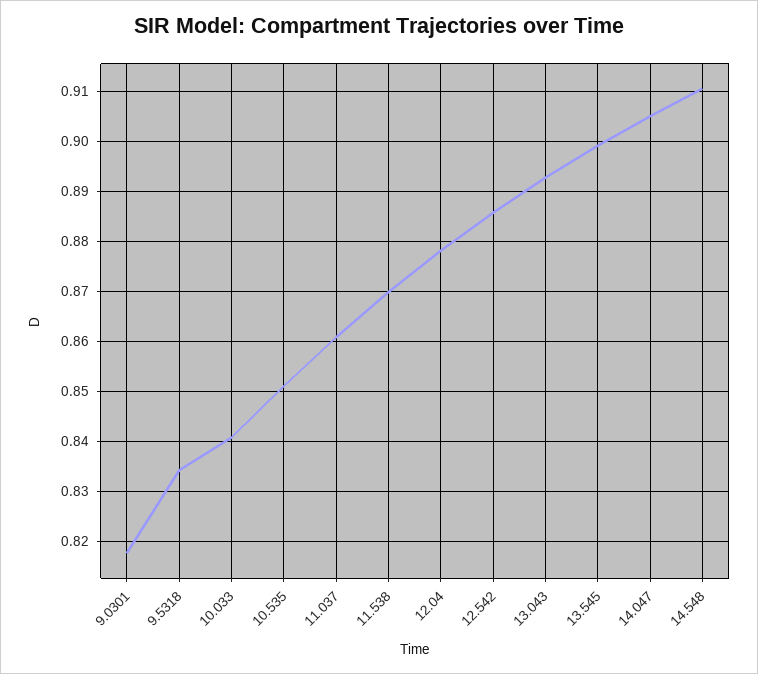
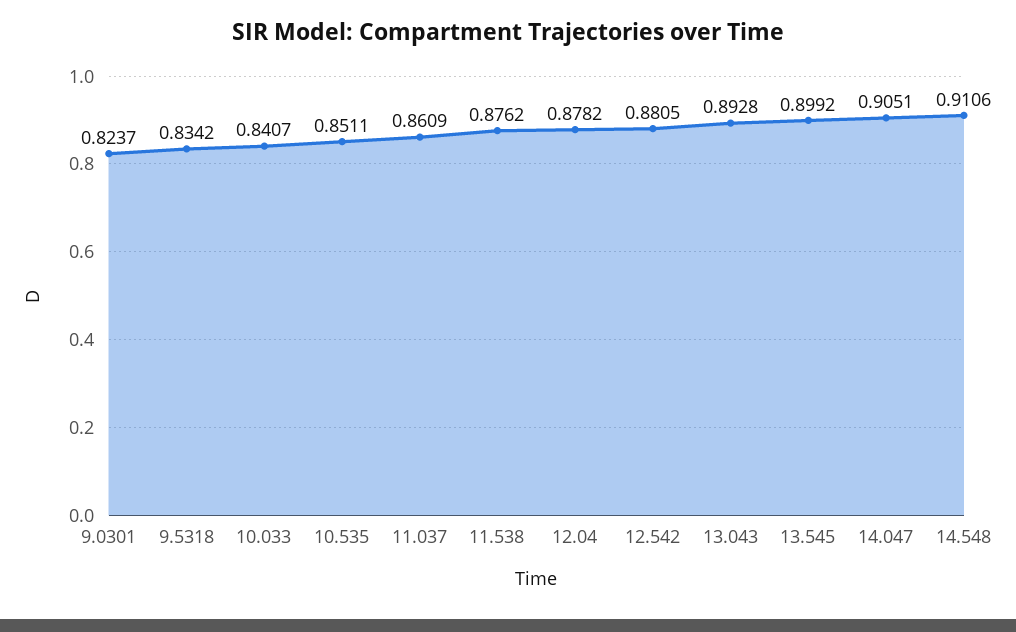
9.0301: 0.818 -> 0.8237
11.538: 0.87 -> 0.8762
12.542: 0.886 -> 0.8805

